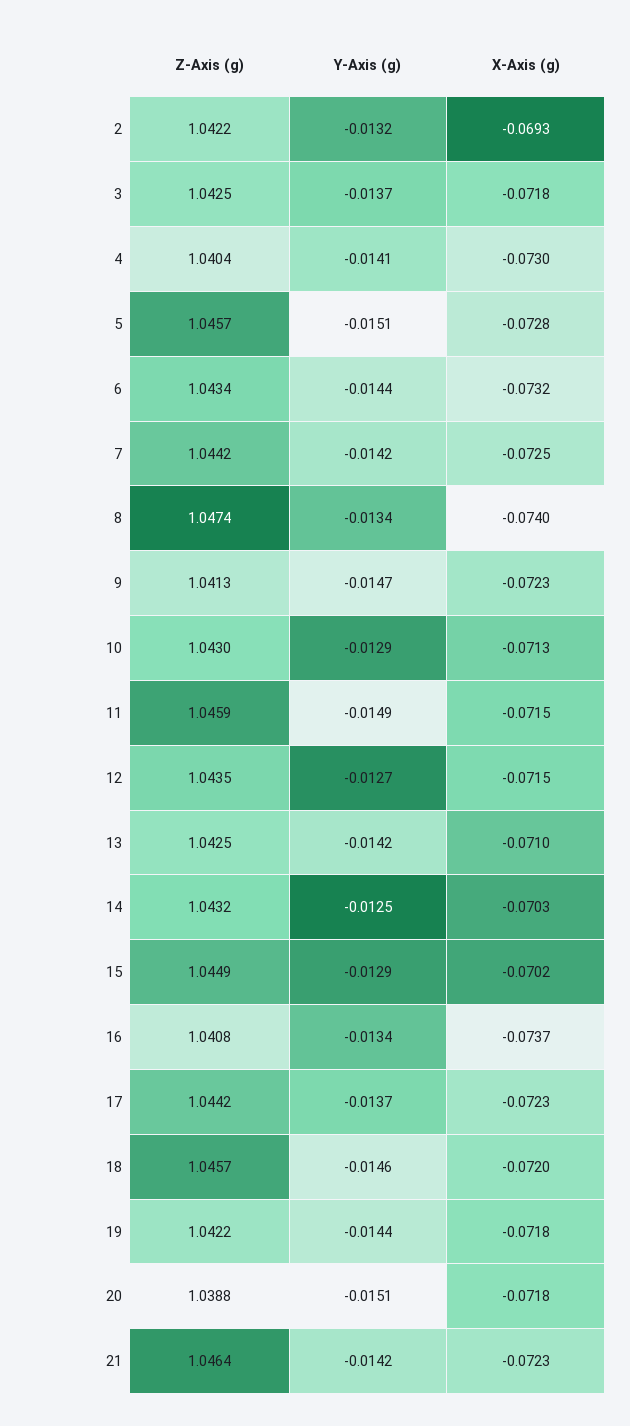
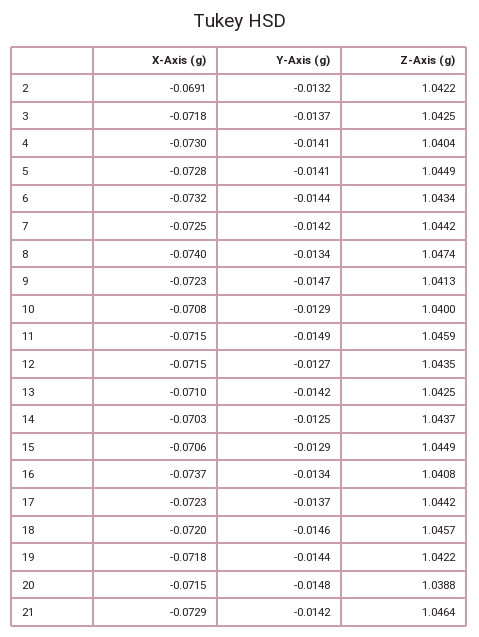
X-Axis (g), 2: -0.0693 -> -0.0691
Z-Axis (g), 5: 1.0457 -> 1.0449
Y-Axis (g), 5: -0.0151 -> -0.0141
Z-Axis (g), 10: 1.043 -> 1.04
X-Axis (g), 10: -0.0713 -> -0.0708
Z-Axis (g), 14: 1.0432 -> 1.0437
X-Axis (g), 15: -0.0702 -> -0.0706
Y-Axis (g), 20: -0.0151 -> -0.0148
X-Axis (g), 20: -0.0718 -> -0.0715
X-Axis (g), 21: -0.0723 -> -0.0729

